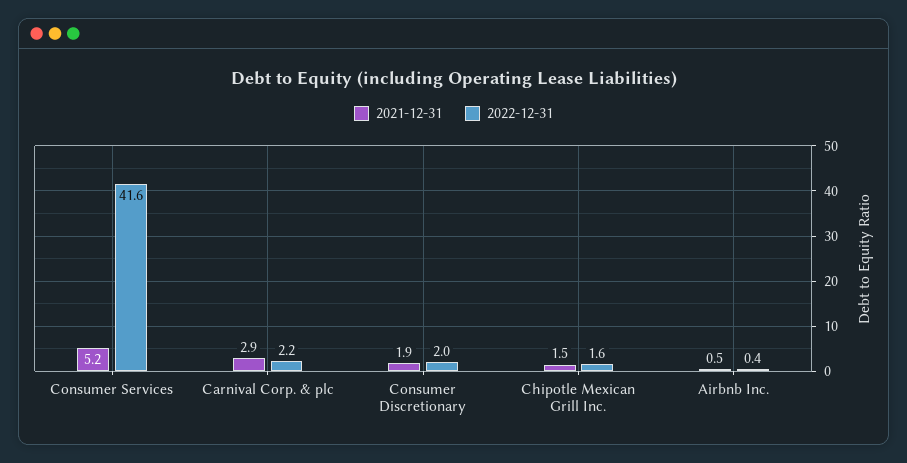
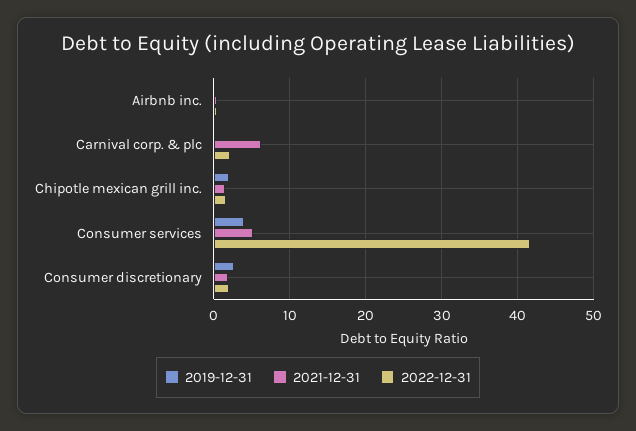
2021-12-31, Carnival Corp. & plc: 2.9 -> 6
2019-12-31, Airbnb Inc.: none -> 0
2019-12-31, Carnival Corp. & plc: none -> 0
2019-12-31, Chipotle Mexican Grill Inc.: none -> 2
2019-12-31, Consumer Services: none -> 4
2019-12-31, Consumer Discretionary: none -> 3

